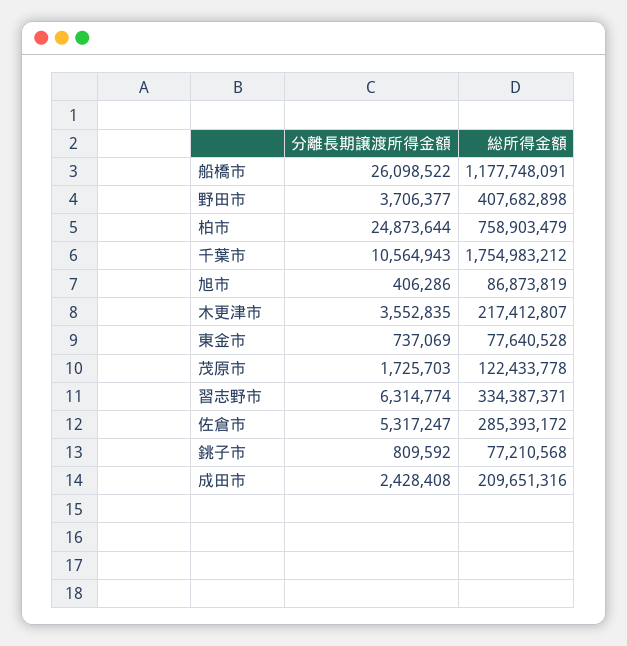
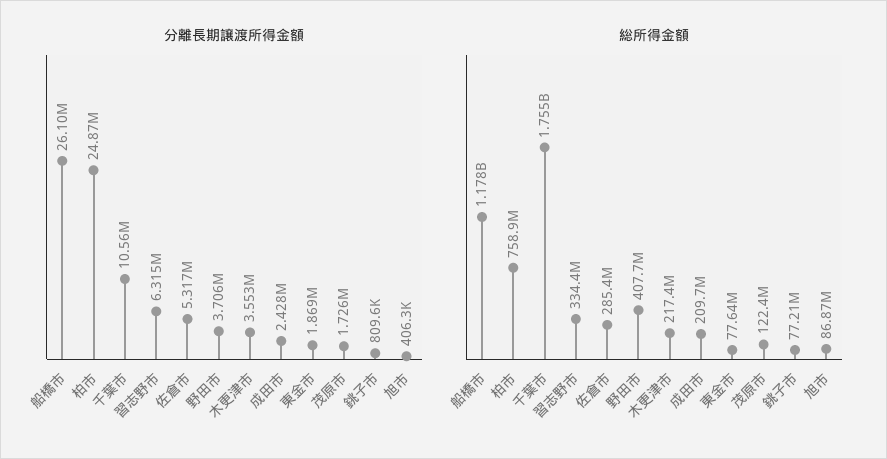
分離長期譲渡所得金額, 東金市: 737069 -> 1869000

